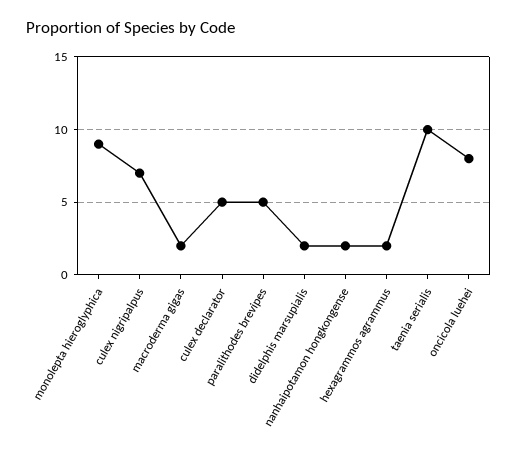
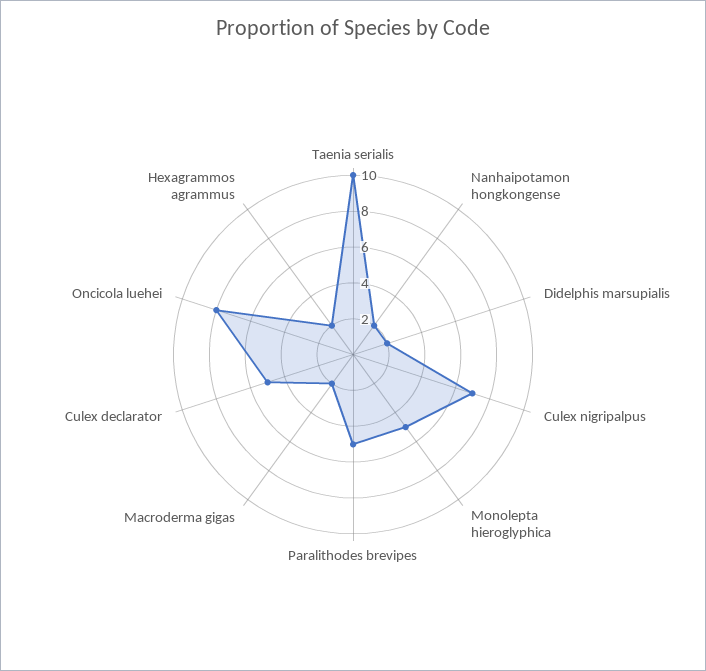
monolepta hieroglyphica: 9 -> 5

